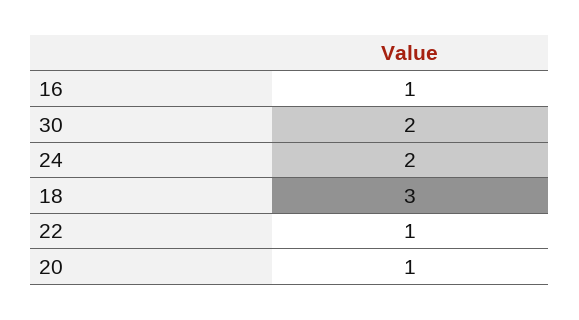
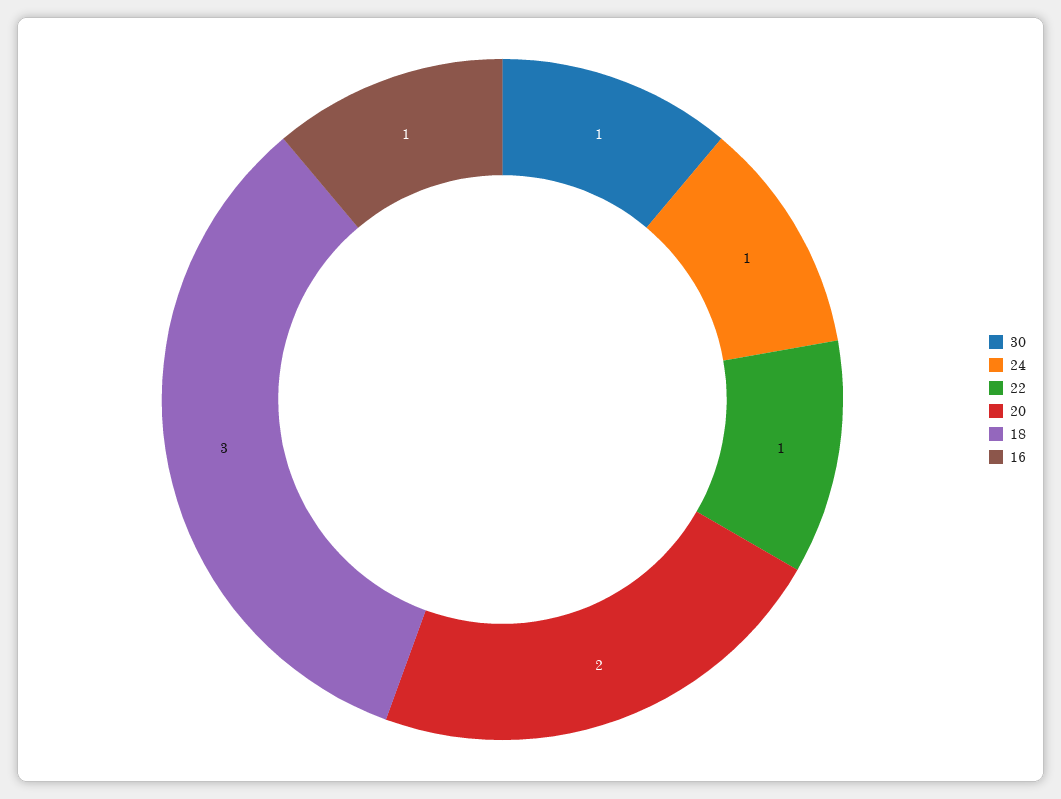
30: 2 -> 1
24: 2 -> 1
20: 1 -> 2

